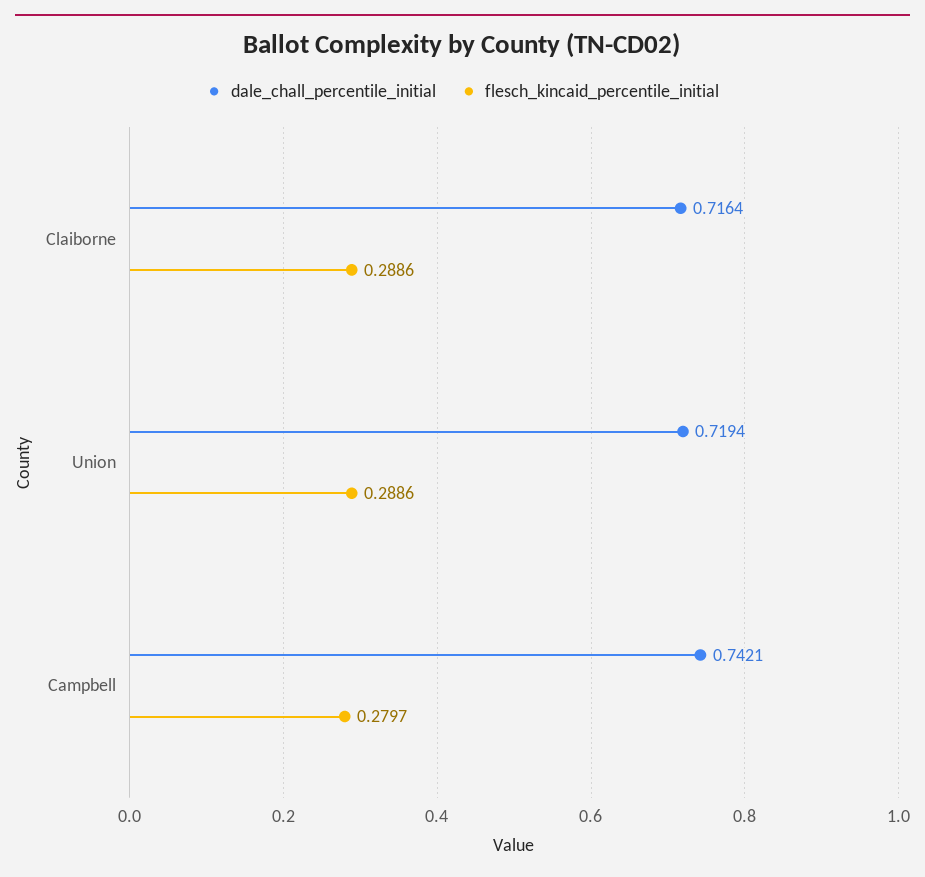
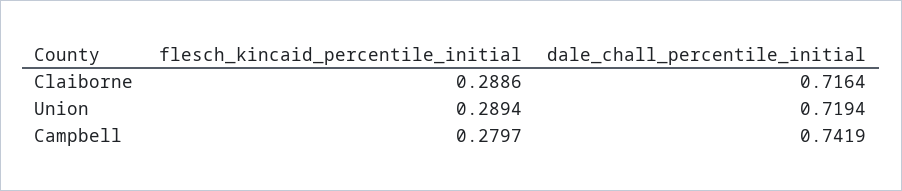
flesch_kincaid_percentile_initial, Union: 0.2886 -> 0.2894
dale_chall_percentile_initial, Campbell: 0.7421 -> 0.7419

